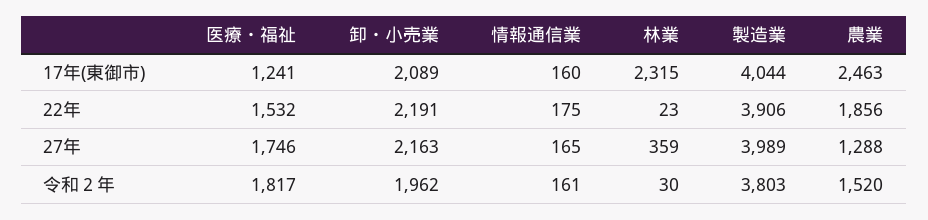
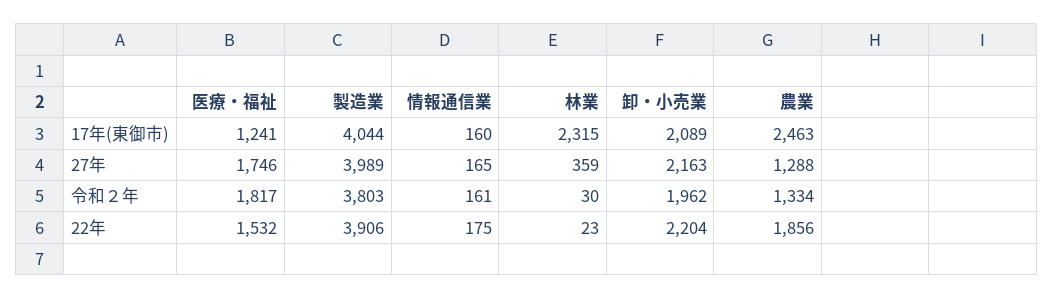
卸・小売業, 22年: 2191 -> 2204
農業, 令和２年: 1520 -> 1334

